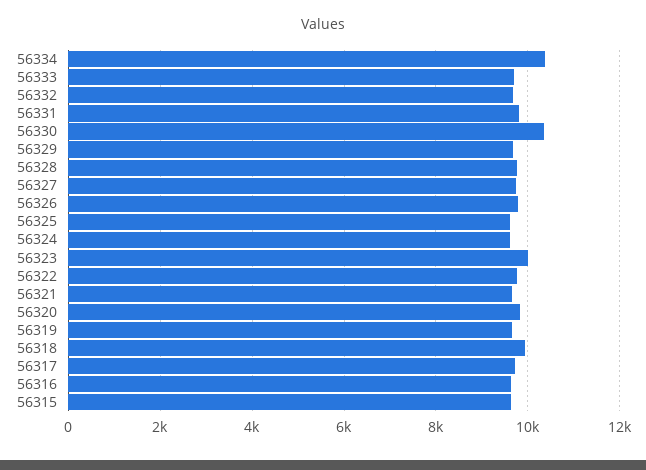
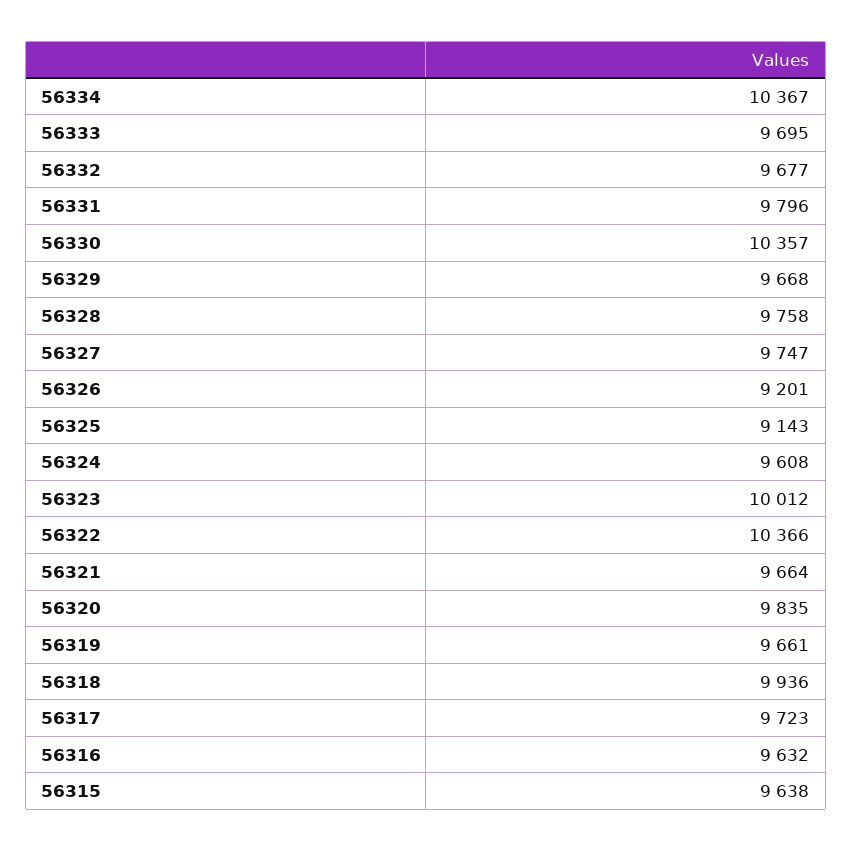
56326: 9800 -> 9201
56325: 9600 -> 9143
56322: 9800 -> 10366

